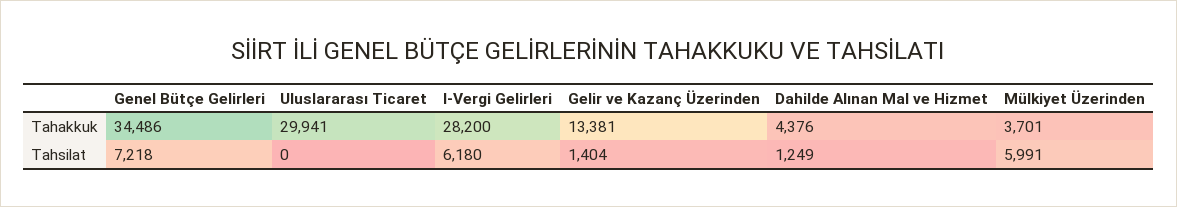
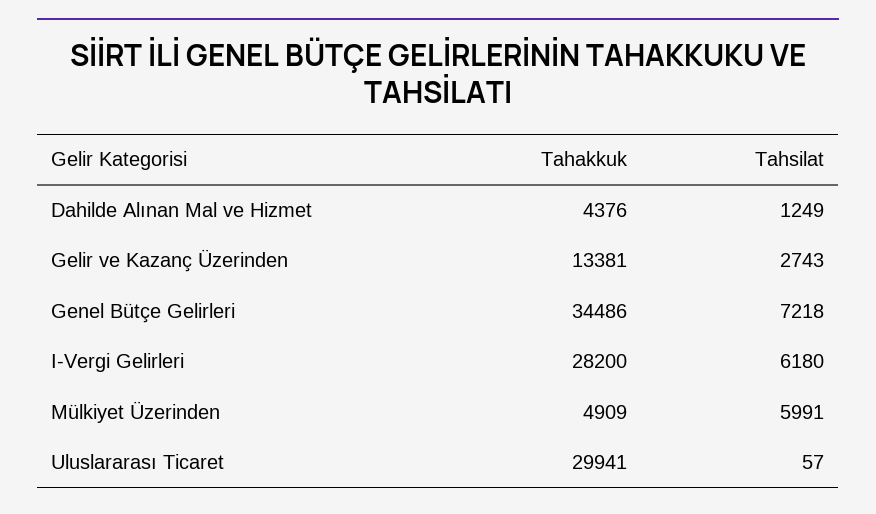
Mülkiyet Üzerinden, Tahakkuk: 3701 -> 4909
Uluslararası Ticaret, Tahsilat: 0 -> 57
Gelir ve Kazanç Üzerinden, Tahsilat: 1404 -> 2743

